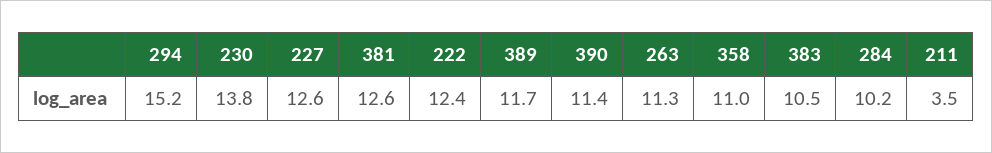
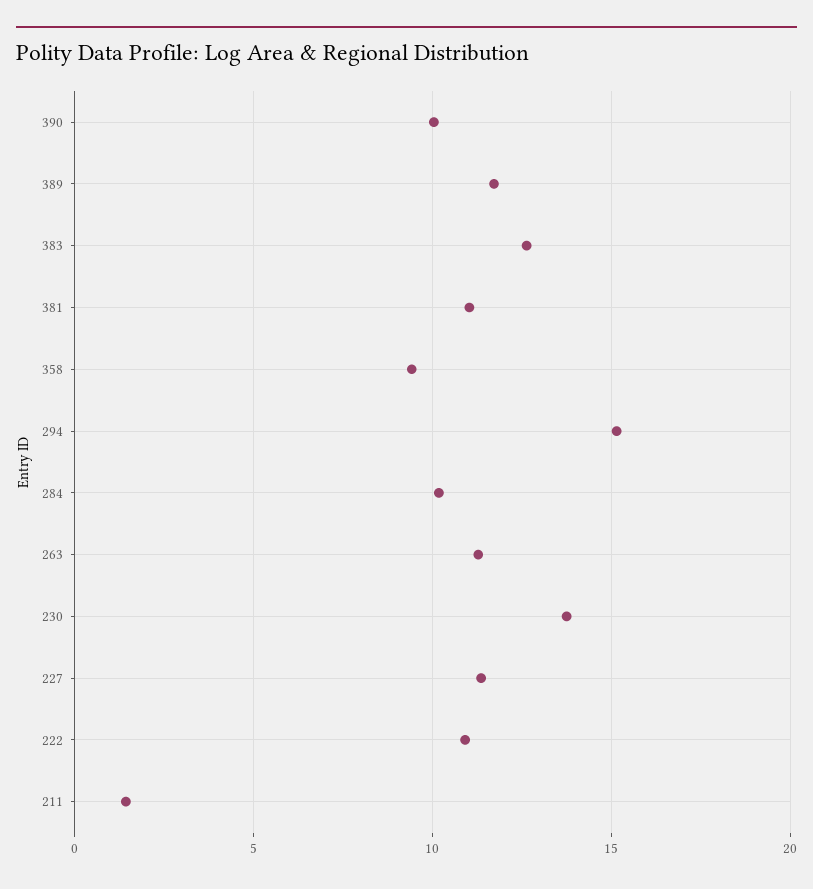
227: 12.6 -> 11.5
381: 12.6 -> 11
222: 12.4 -> 11
390: 11.4 -> 10
358: 11 -> 9.5
383: 10.5 -> 12.5
211: 3.5 -> 1.5

